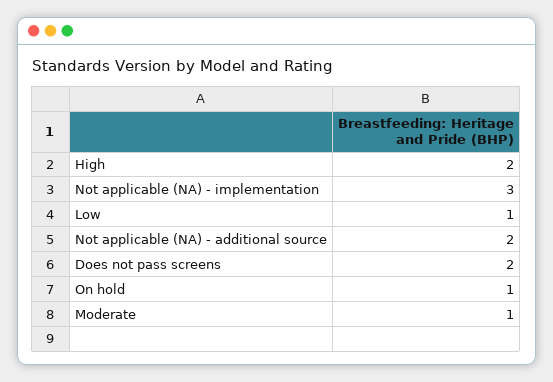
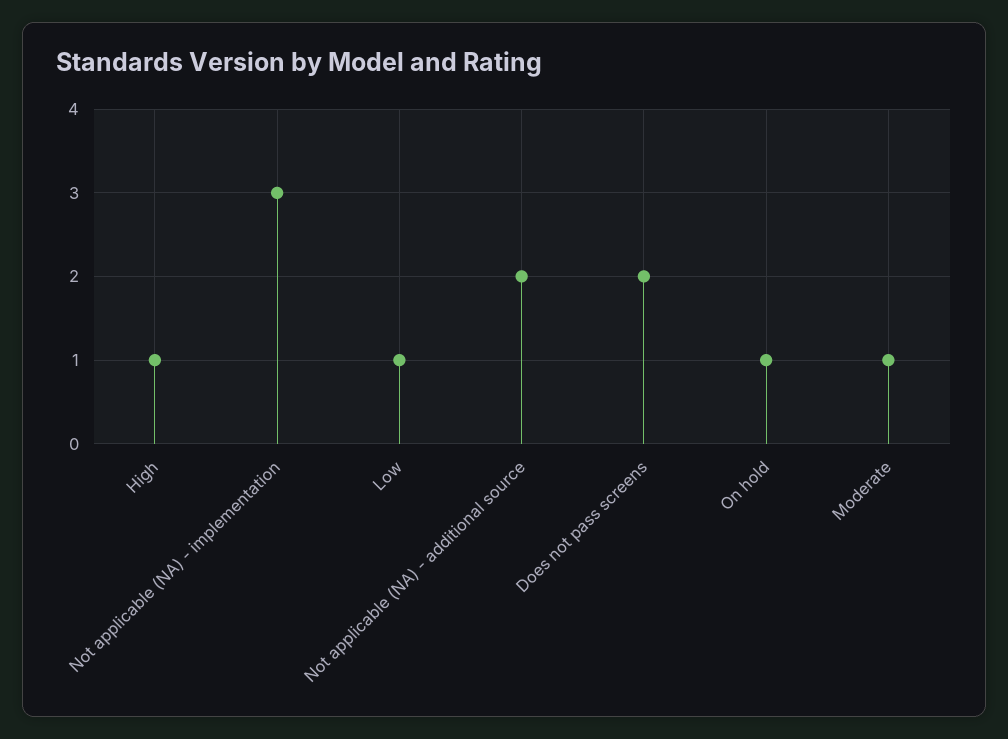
High: 2 -> 1

